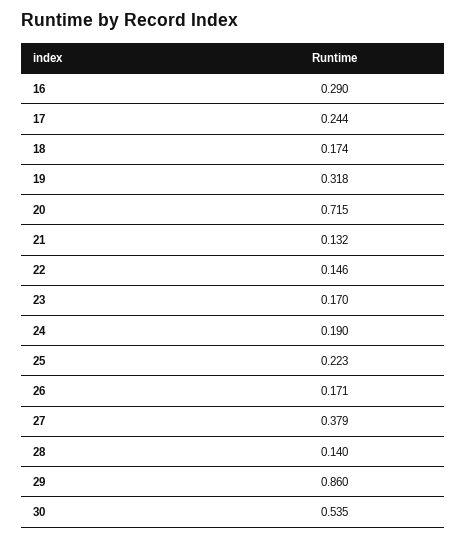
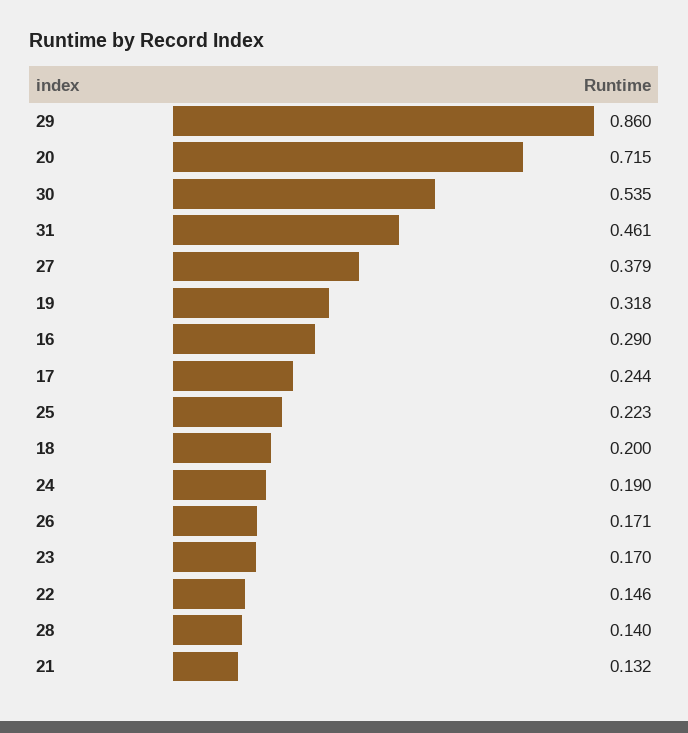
18: 0.174 -> 0.2
31: none -> 0.461

